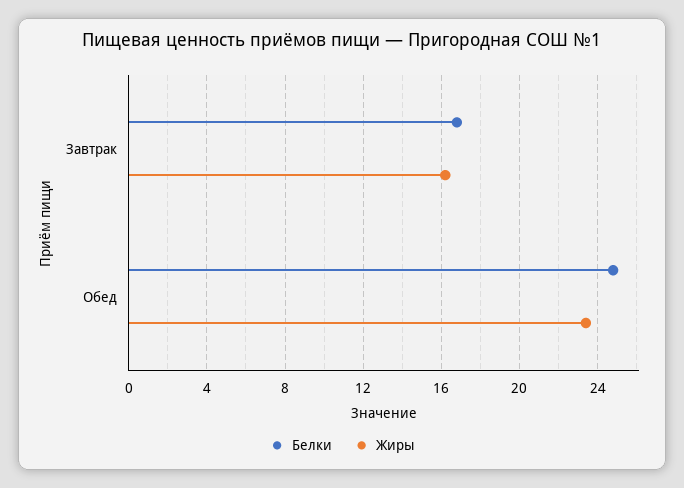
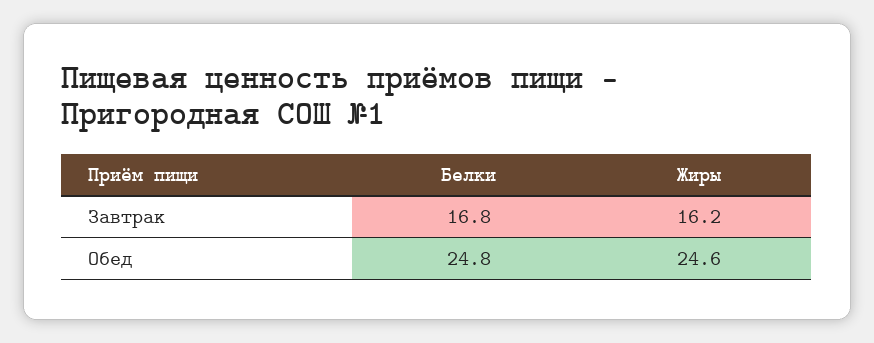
Жиры, Обед: 23.5 -> 24.6

